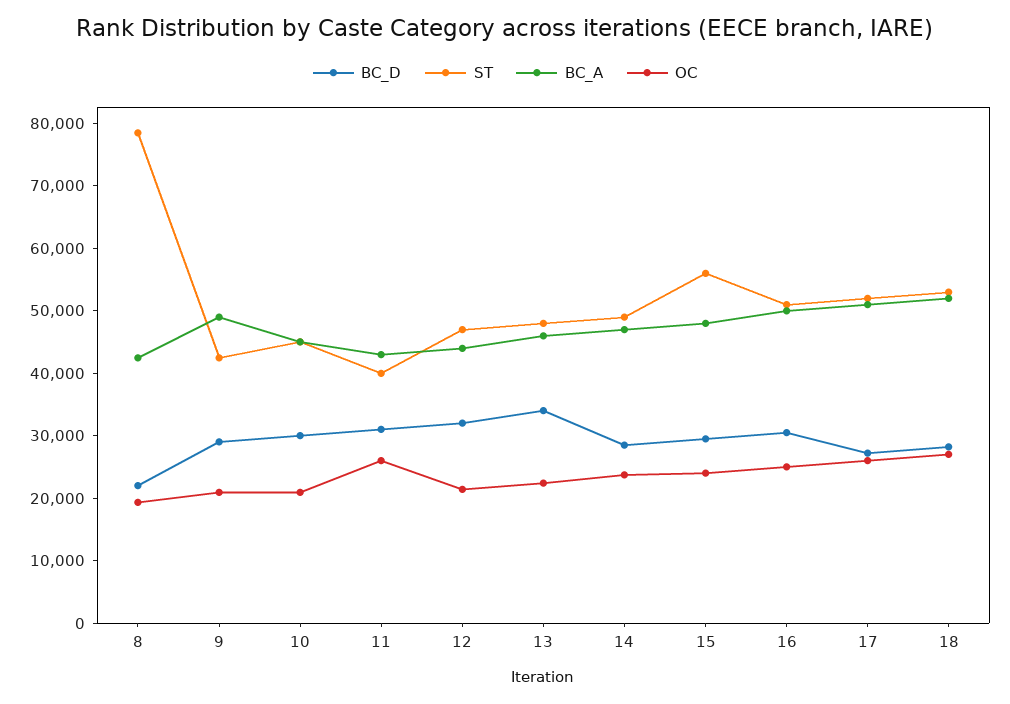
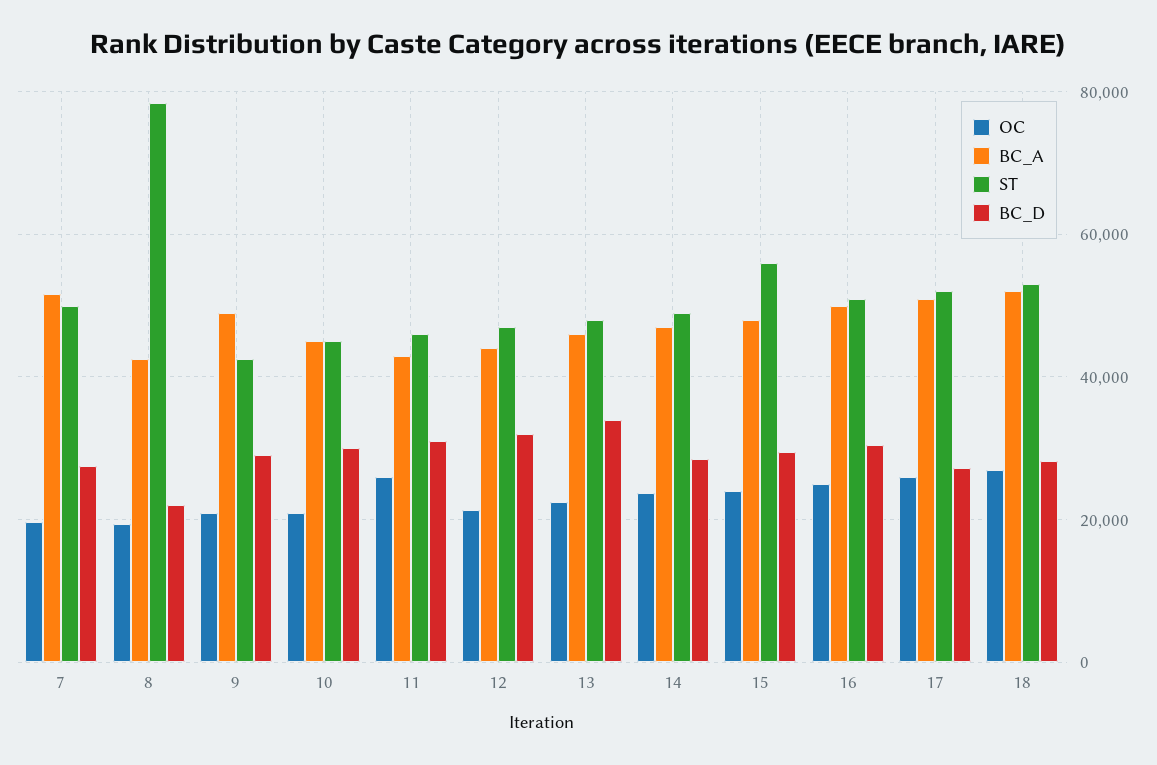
ST, 11: 40000 -> 46000
OC, 7: none -> 20000
BC_A, 7: none -> 52000
ST, 7: none -> 50000
BC_D, 7: none -> 28000

